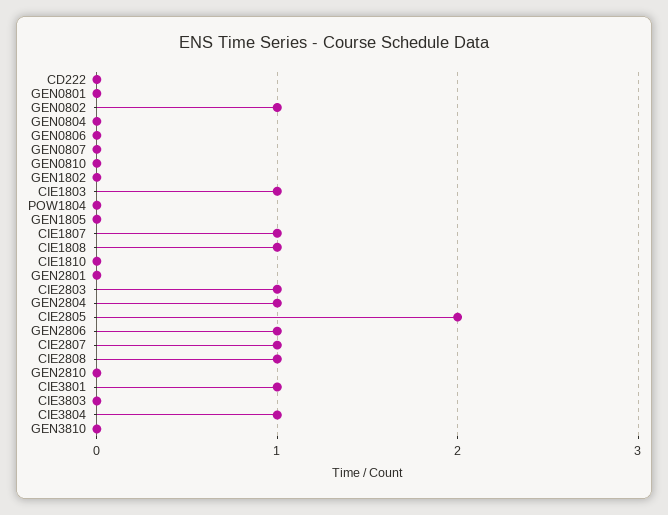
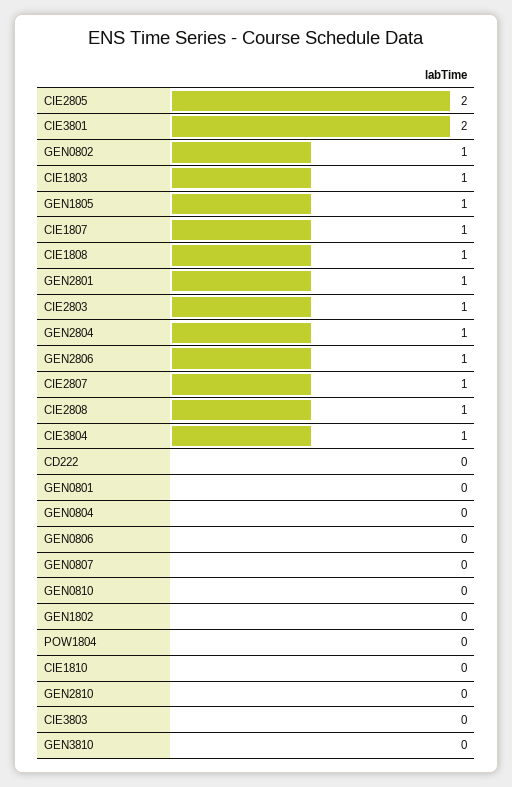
GEN1805: 0 -> 1
GEN2801: 0 -> 1
CIE3801: 1 -> 2

